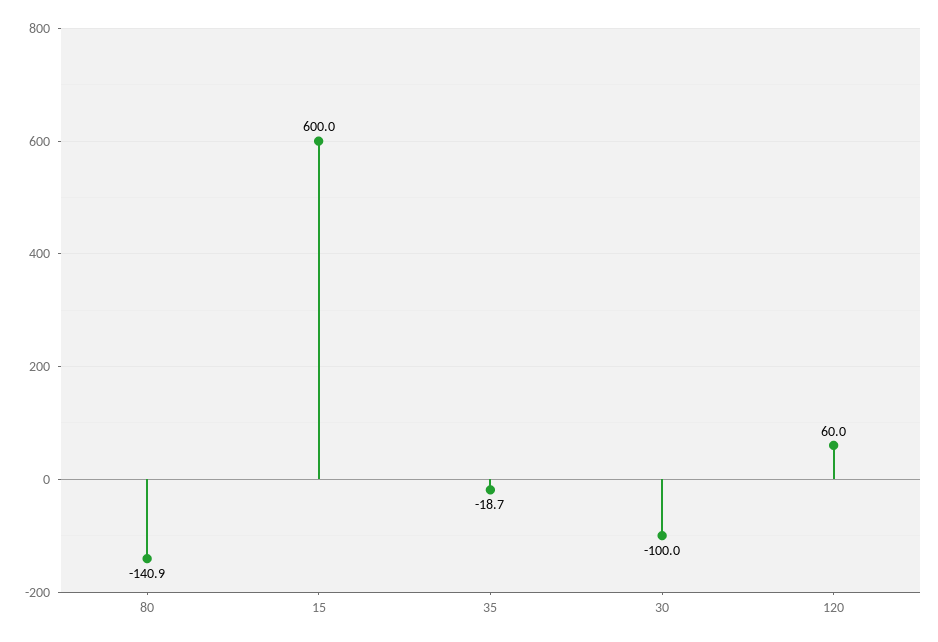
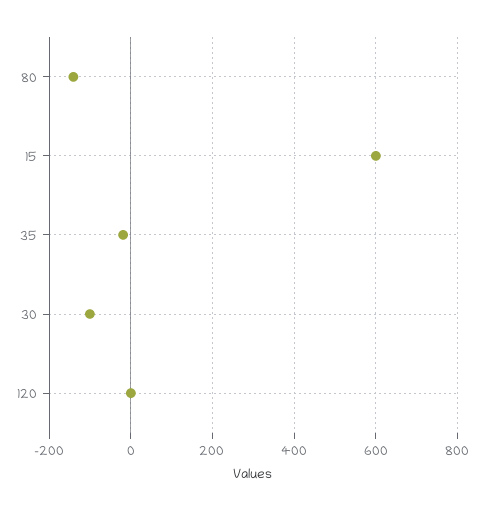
120: 60 -> 0

